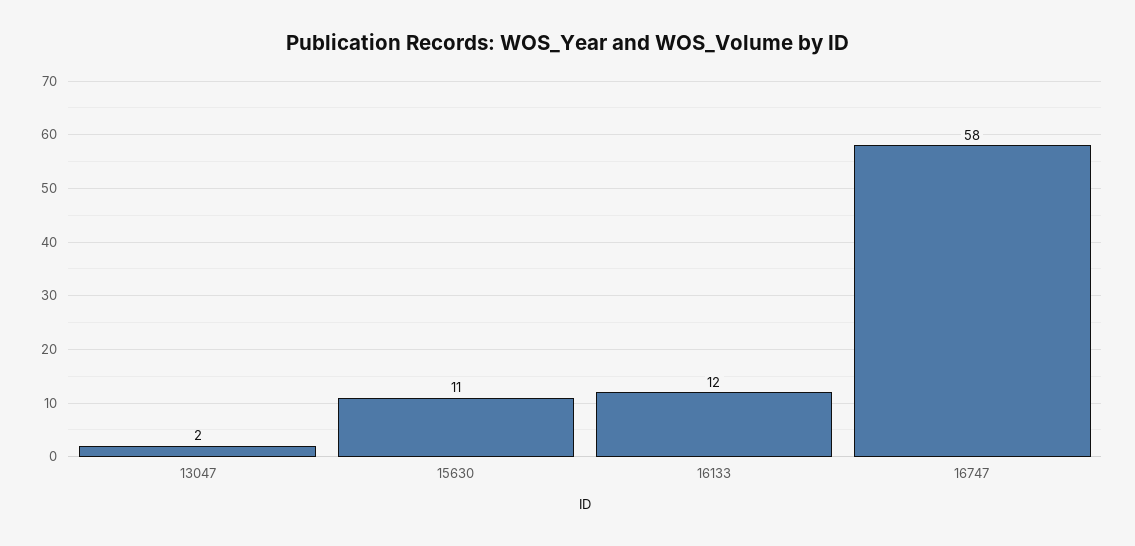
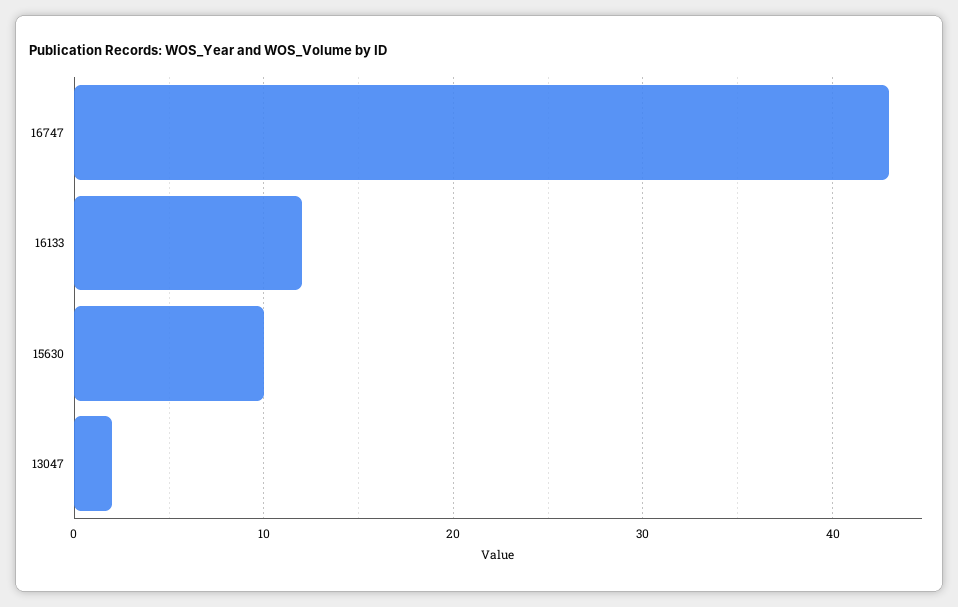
15630: 11 -> 10
16747: 58 -> 43

